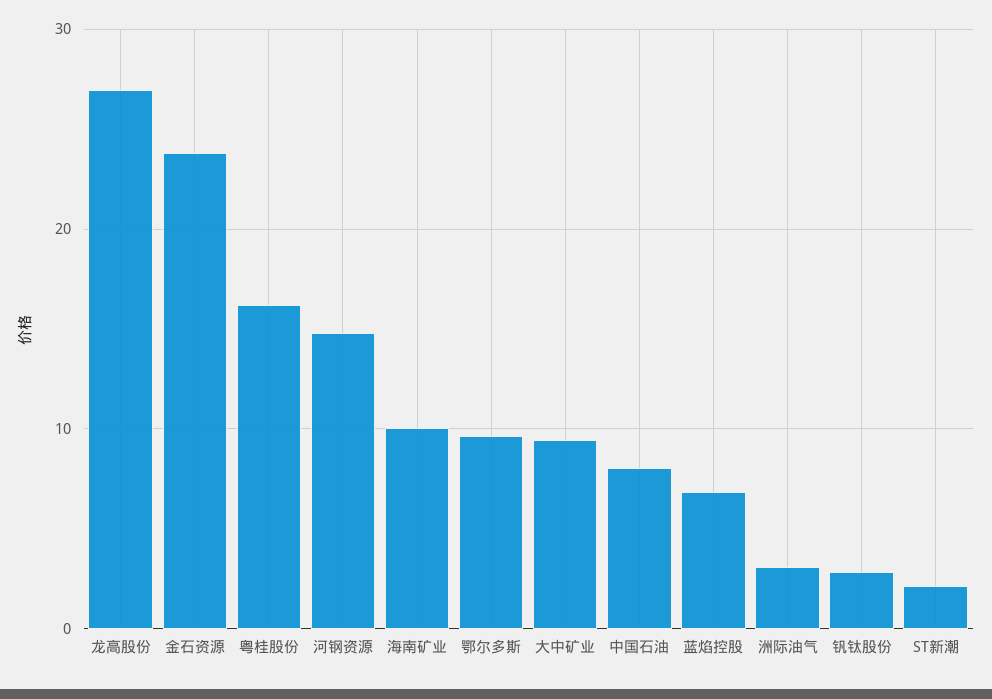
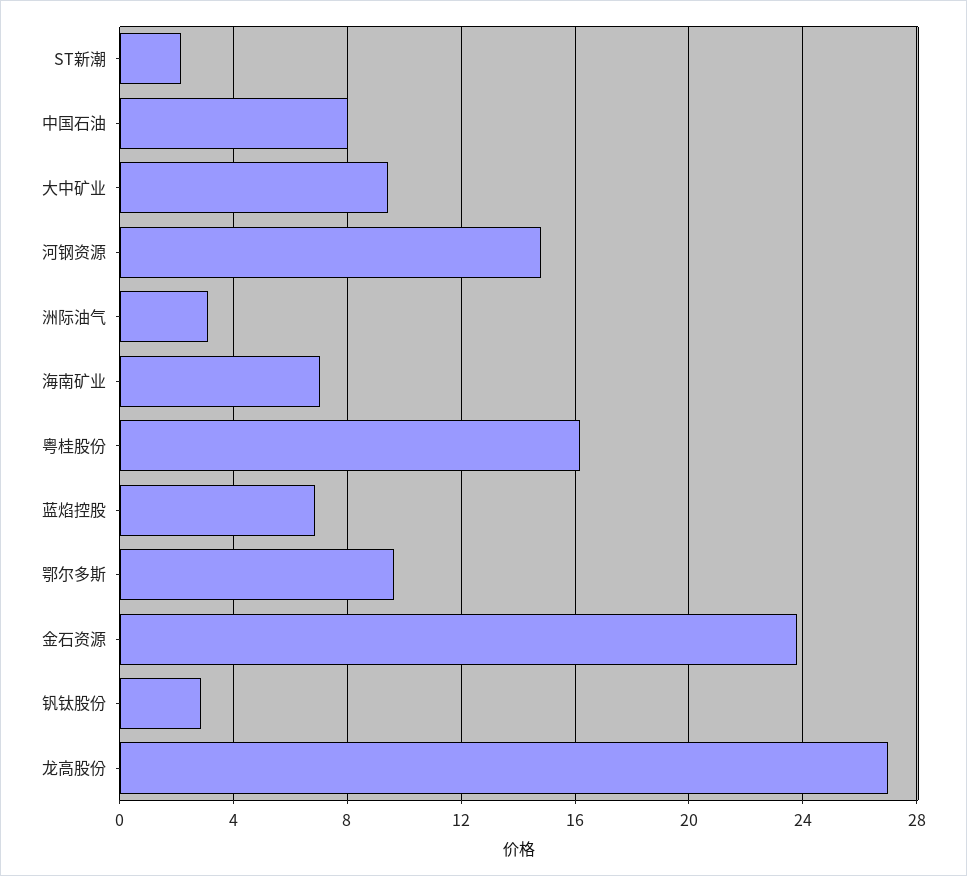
海南矿业: 10 -> 7

